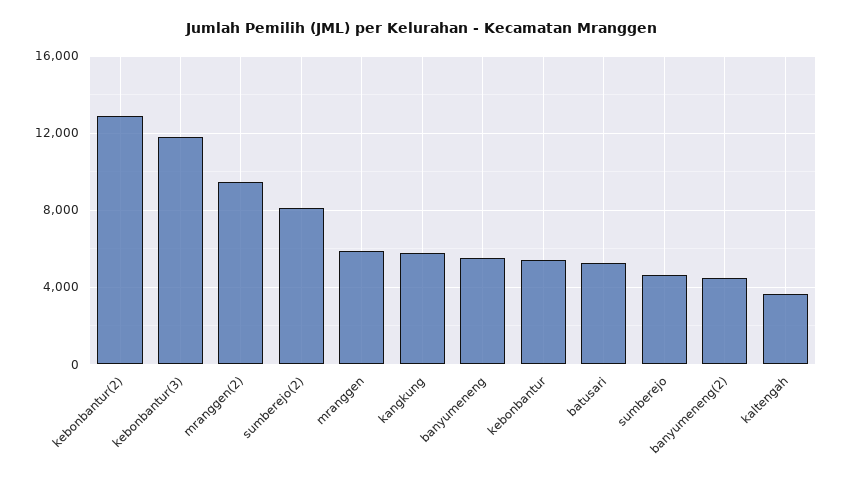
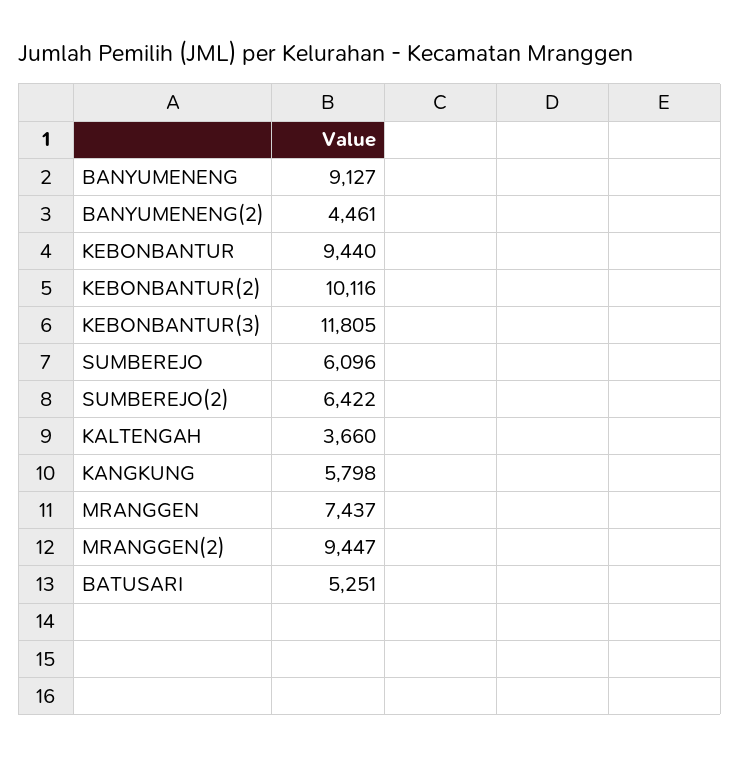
kebonbantur(2): 13000 -> 10116
sumberejo(2): 8000 -> 6422
mranggen: 6000 -> 7437
banyumeneng: 5500 -> 9127
kebonbantur: 5500 -> 9440
sumberejo: 4500 -> 6096

